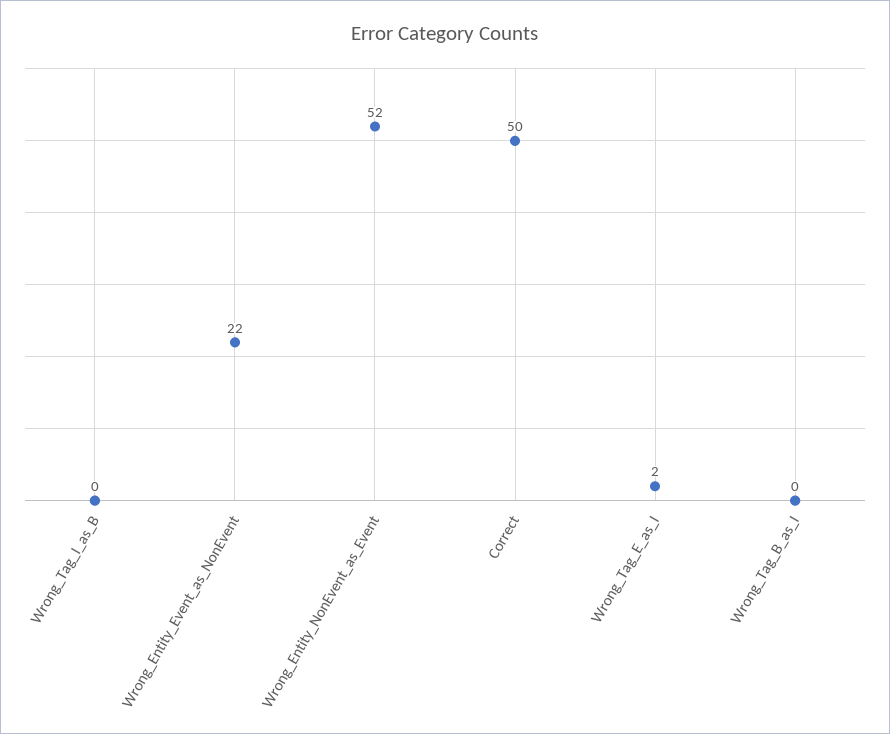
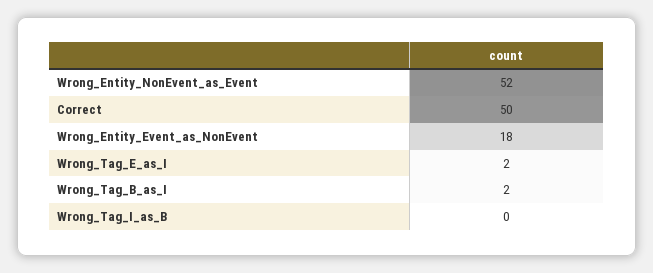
Wrong_Entity_Event_as_NonEvent: 22 -> 18
Wrong_Tag_B_as_I: 0 -> 2

